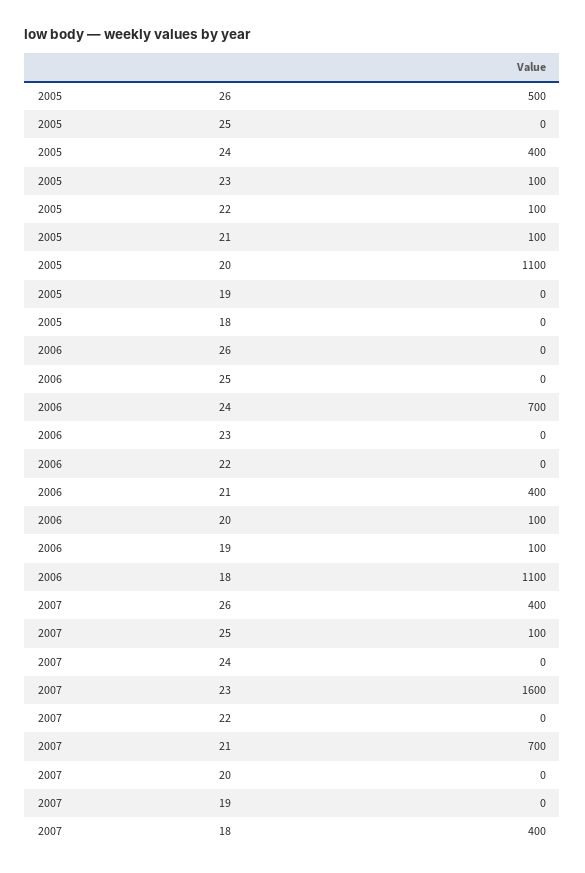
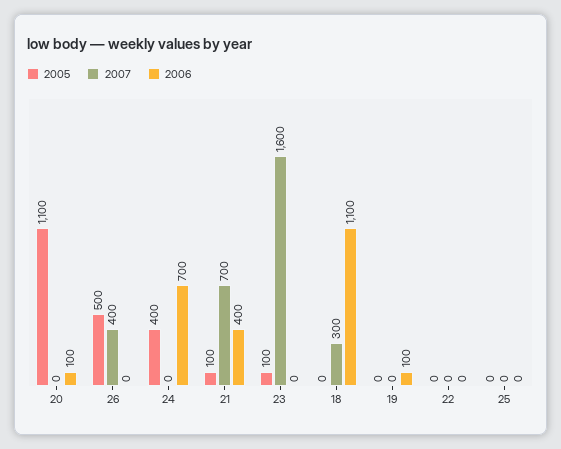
2005, 22: 100 -> 0
2007, 25: 100 -> 0
2007, 18: 400 -> 300

